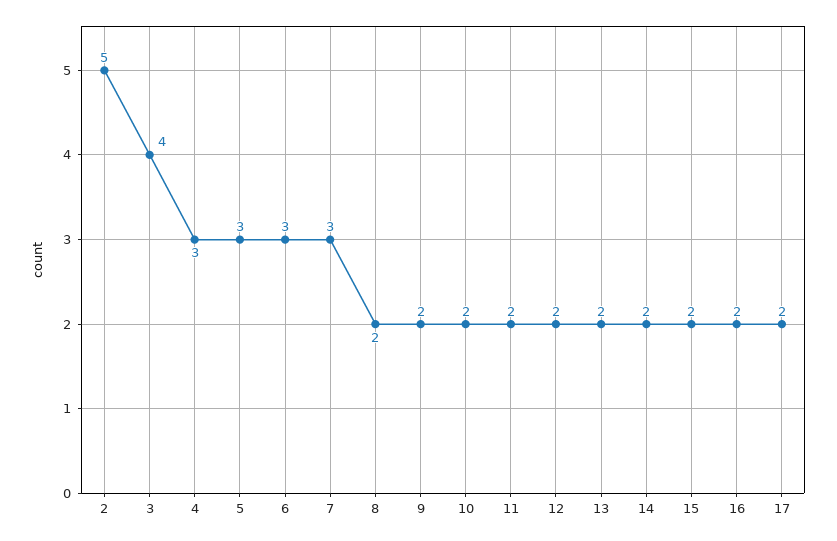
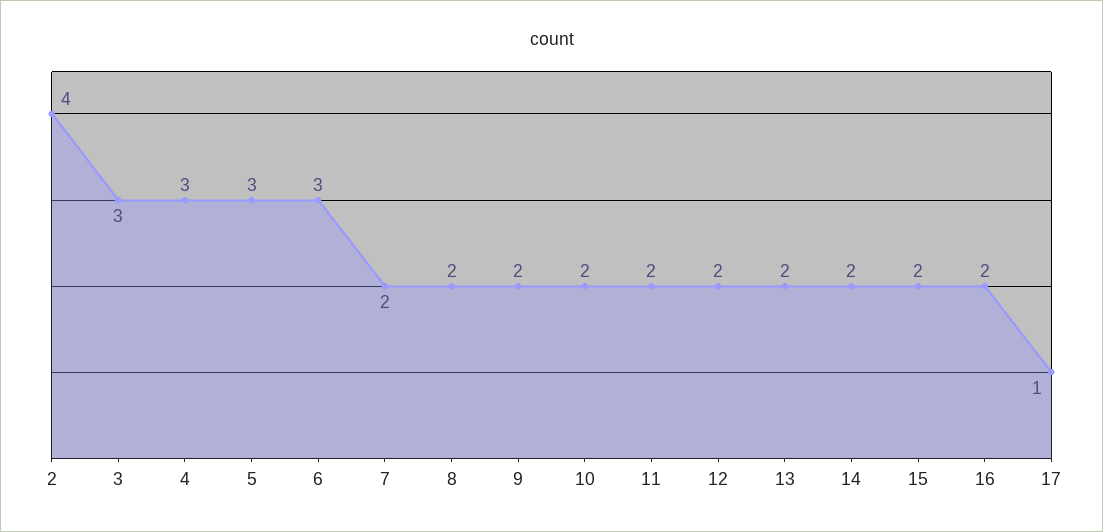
2: 5 -> 4
3: 4 -> 3
7: 3 -> 2
17: 2 -> 1

